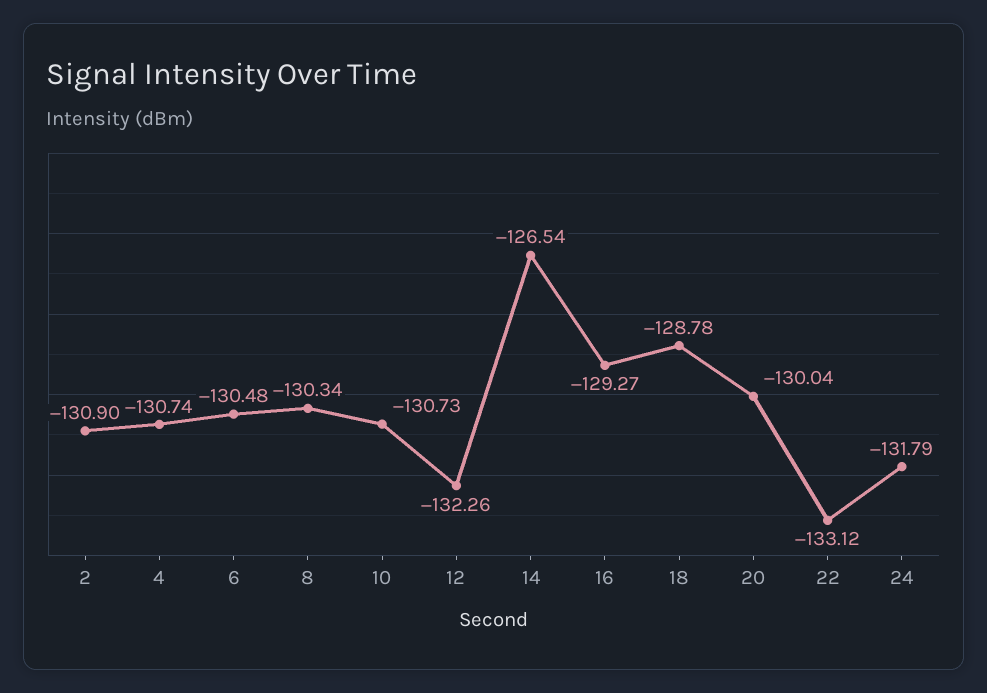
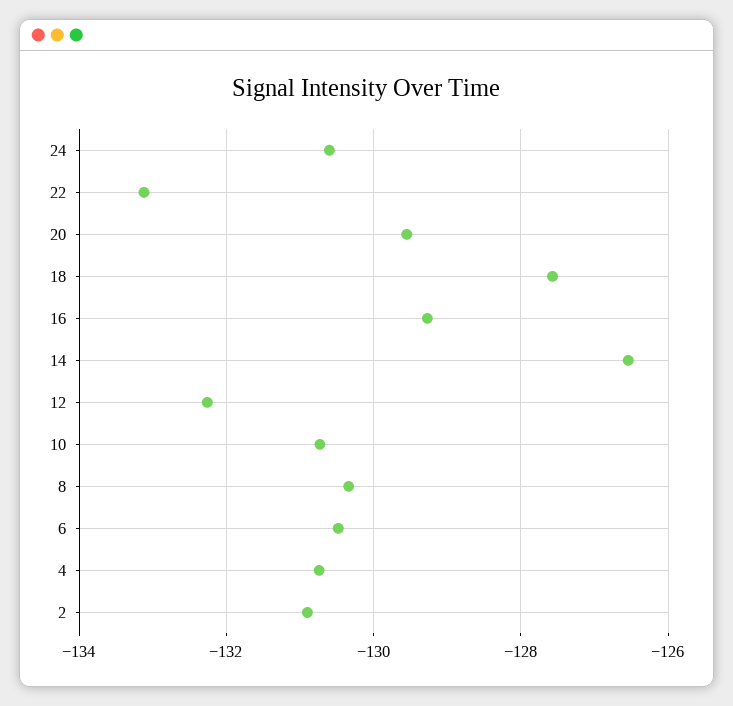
18: -128.78 -> -127.6
20: -130.04 -> -129.6
24: -131.79 -> -130.6

